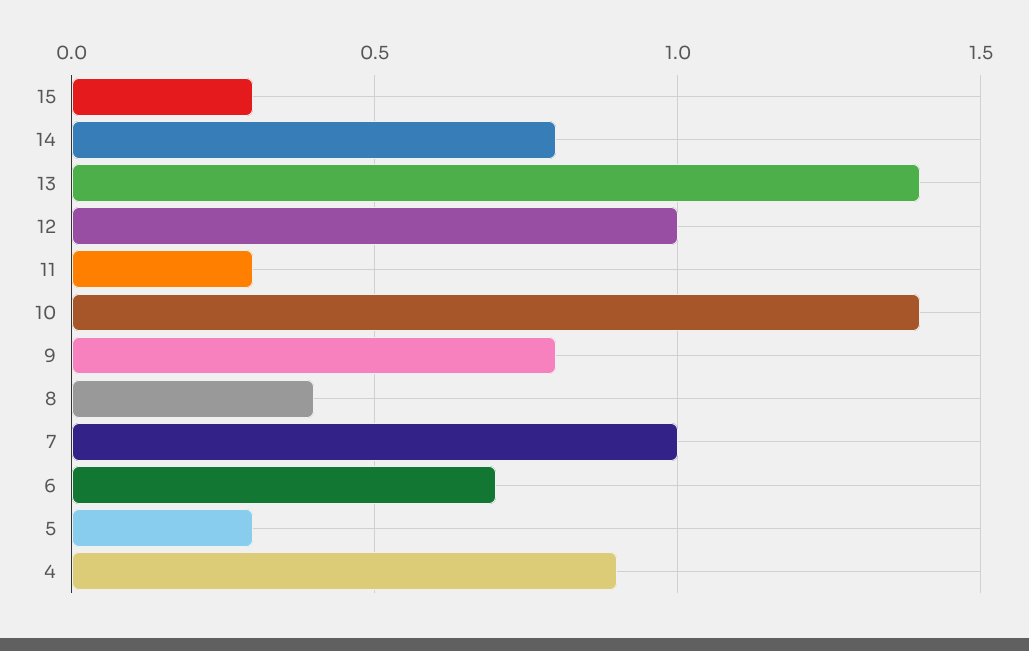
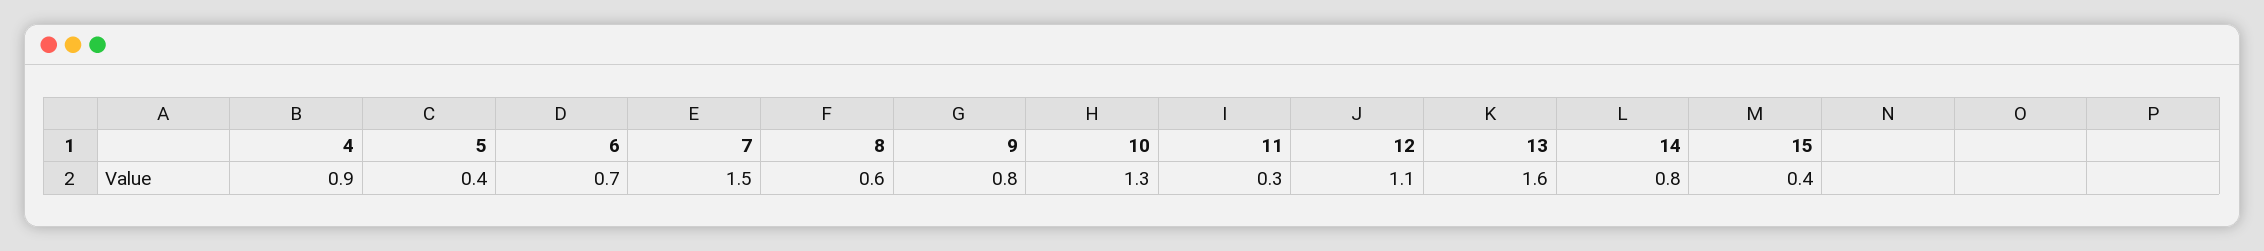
15: 0.3 -> 0.4
13: 1.4 -> 1.6
12: 1 -> 1.1
10: 1.4 -> 1.3
8: 0.4 -> 0.6
7: 1 -> 1.5
5: 0.3 -> 0.4

